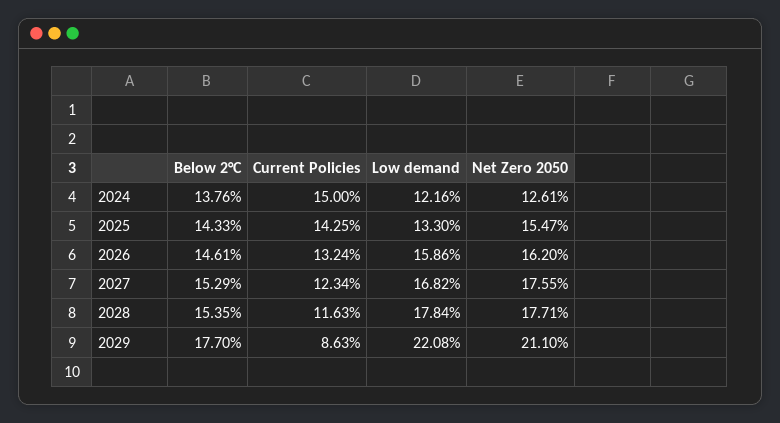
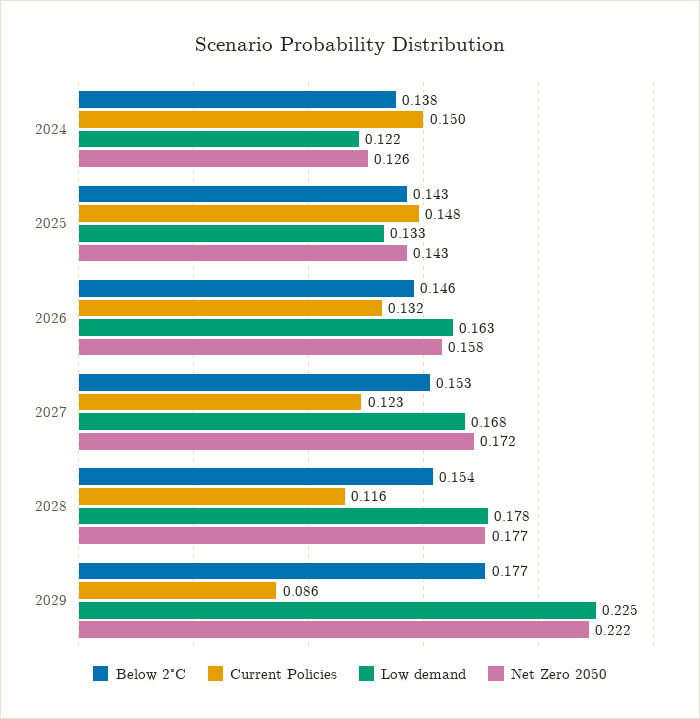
Current Policies, 2025: 0.1425 -> 0.148
Net Zero 2050, 2025: 0.1547 -> 0.143
Low demand, 2026: 0.1586 -> 0.163
Net Zero 2050, 2026: 0.162 -> 0.158
Net Zero 2050, 2027: 0.1755 -> 0.172
Low demand, 2029: 0.2208 -> 0.225
Net Zero 2050, 2029: 0.211 -> 0.222

